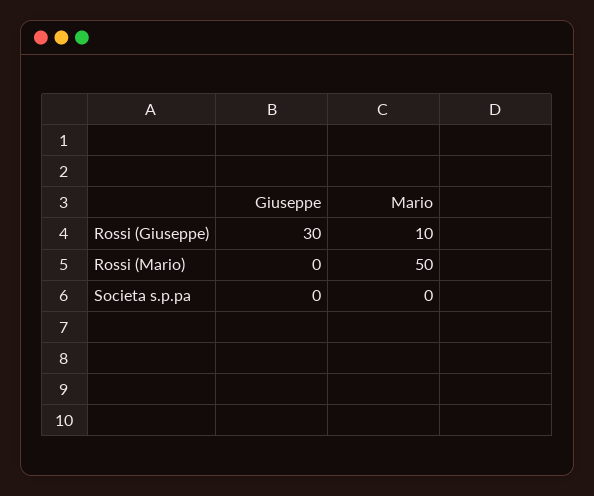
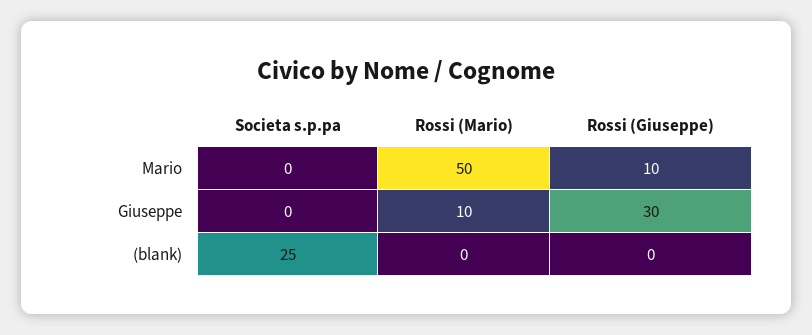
Giuseppe, Rossi (Mario): 0 -> 10
(blank), Societa s.p.pa: none -> 25
(blank), Rossi (Mario): none -> 0
(blank), Rossi (Giuseppe): none -> 0

